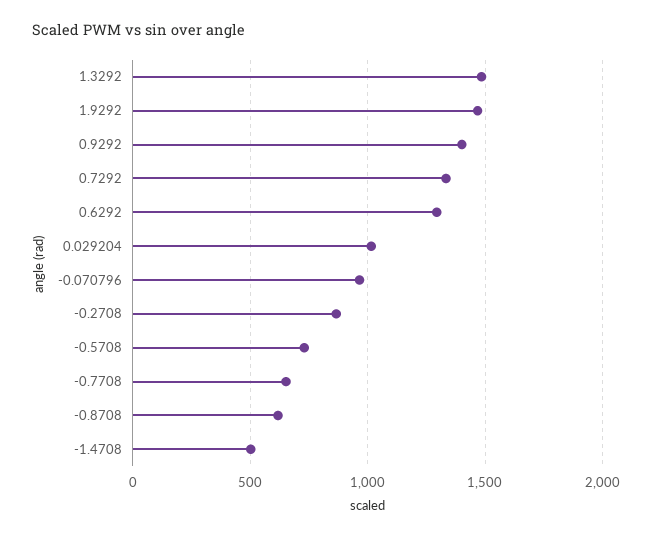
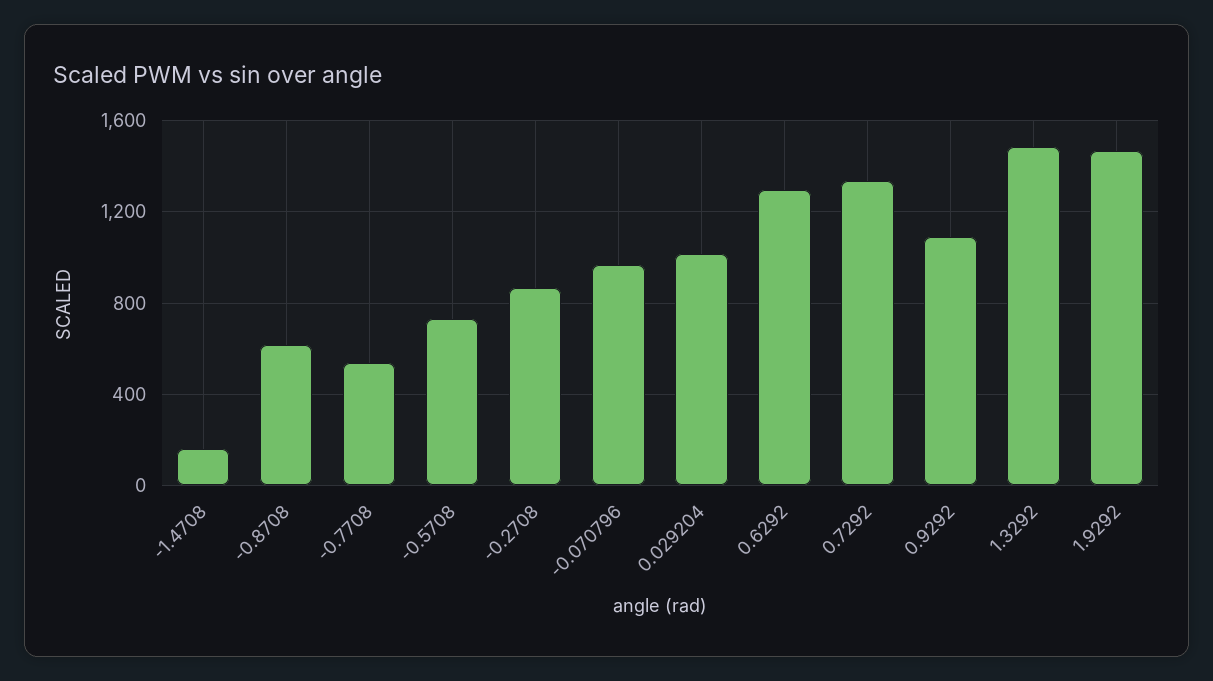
0.9292: 1400 -> 1100
-0.7708: 650 -> 550
-1.4708: 500 -> 150

